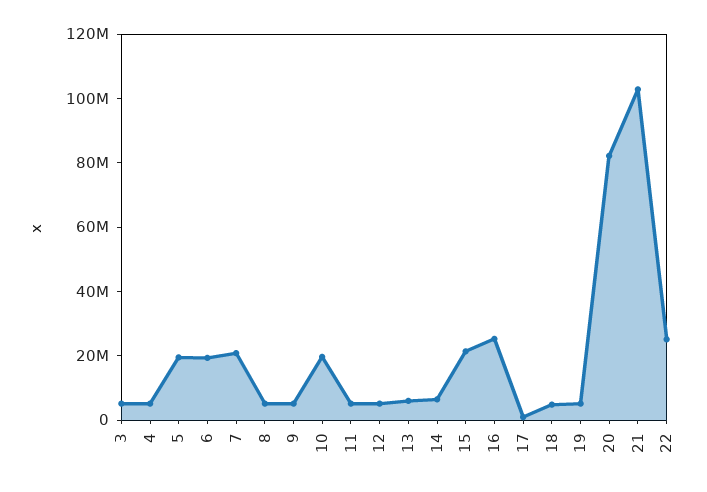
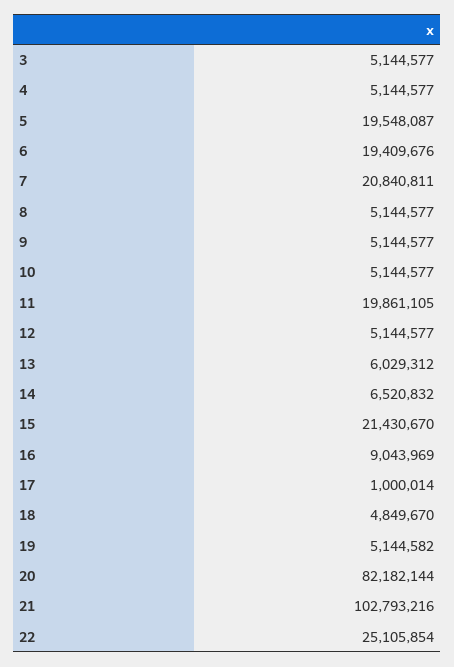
10: 20000000 -> 5144577
11: 5000000 -> 19861105
16: 25000000 -> 9043969

